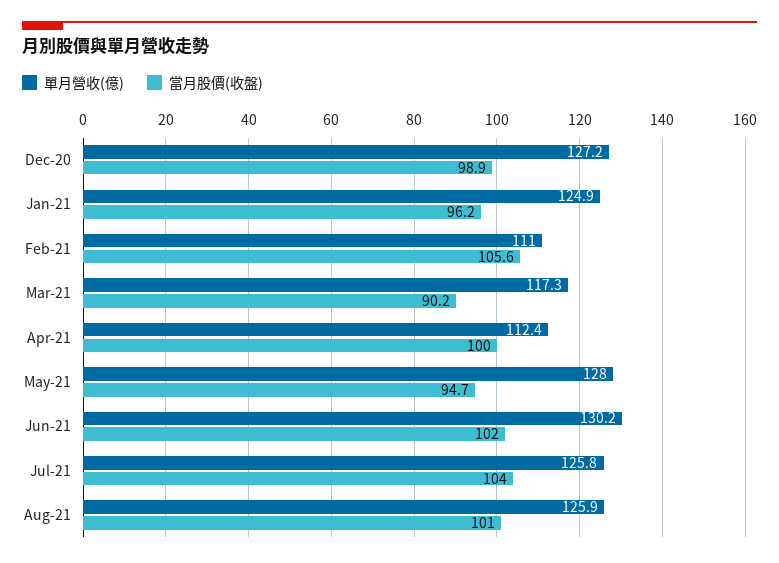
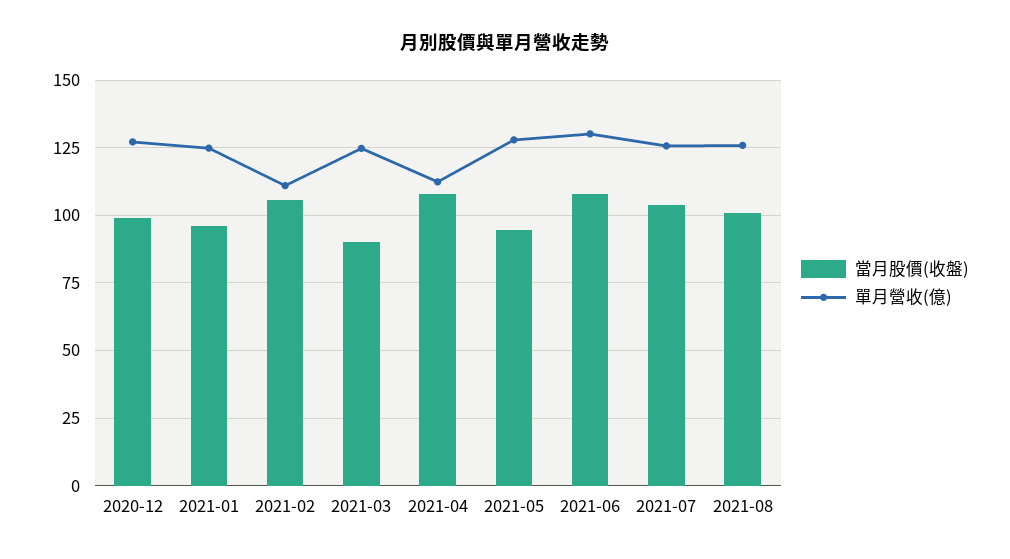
單月營收(億), Mar-21: 117.3 -> 125
當月股價(收盤), Apr-21: 100 -> 107.5
當月股價(收盤), Jun-21: 102 -> 107.5

